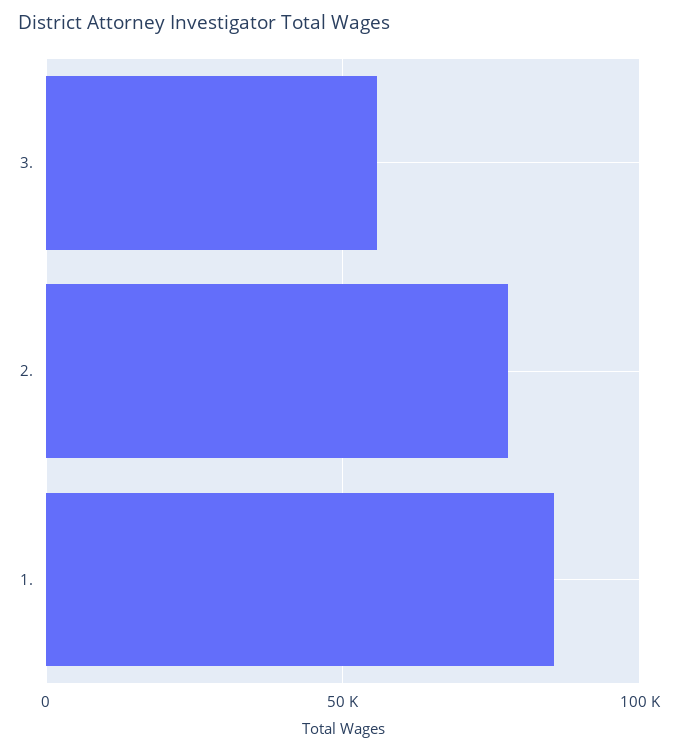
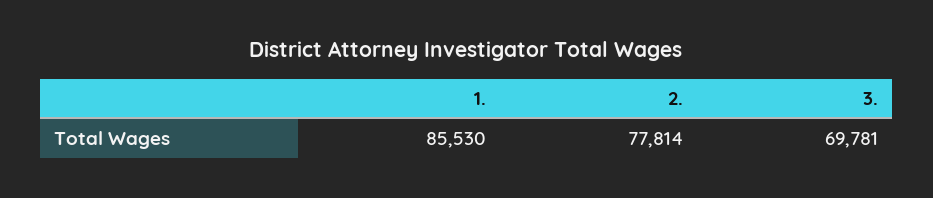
3.: 55000 -> 69781

